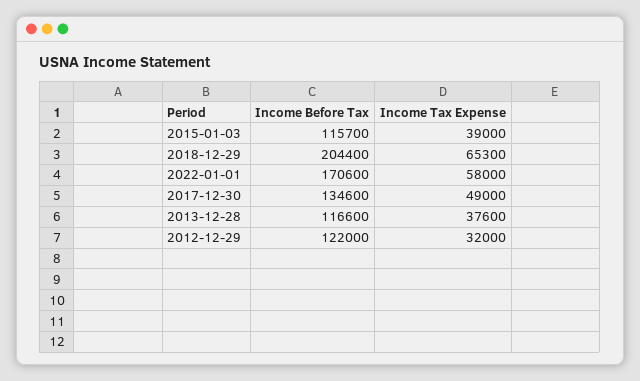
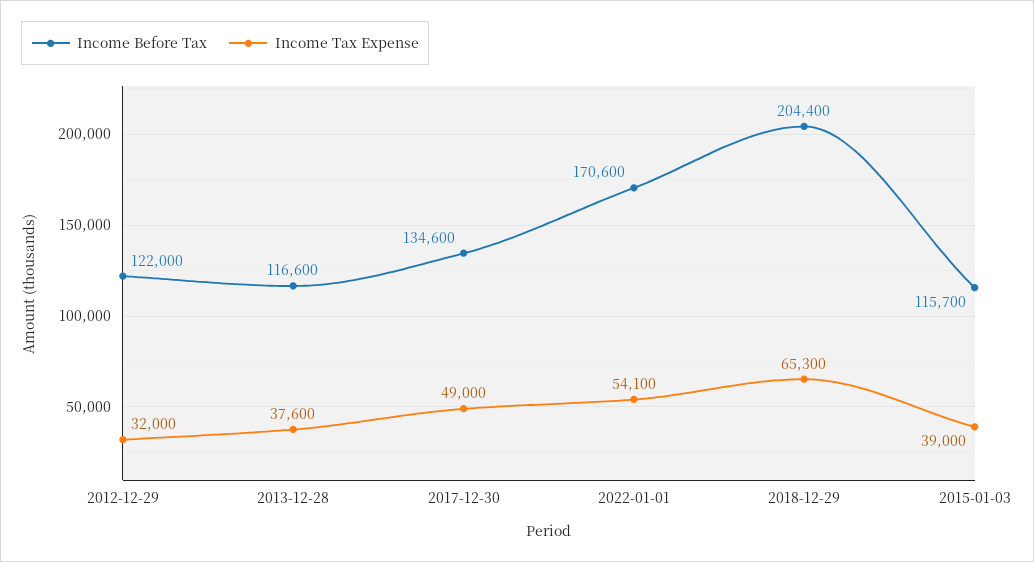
Income Tax Expense, 2022-01-01: 58000 -> 54100

